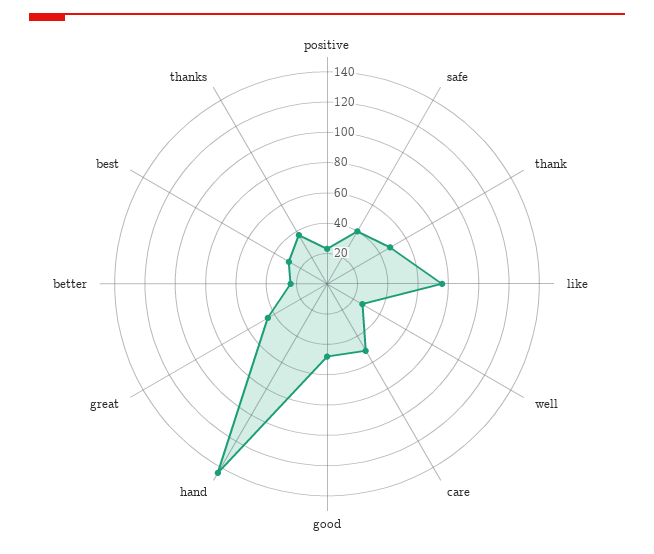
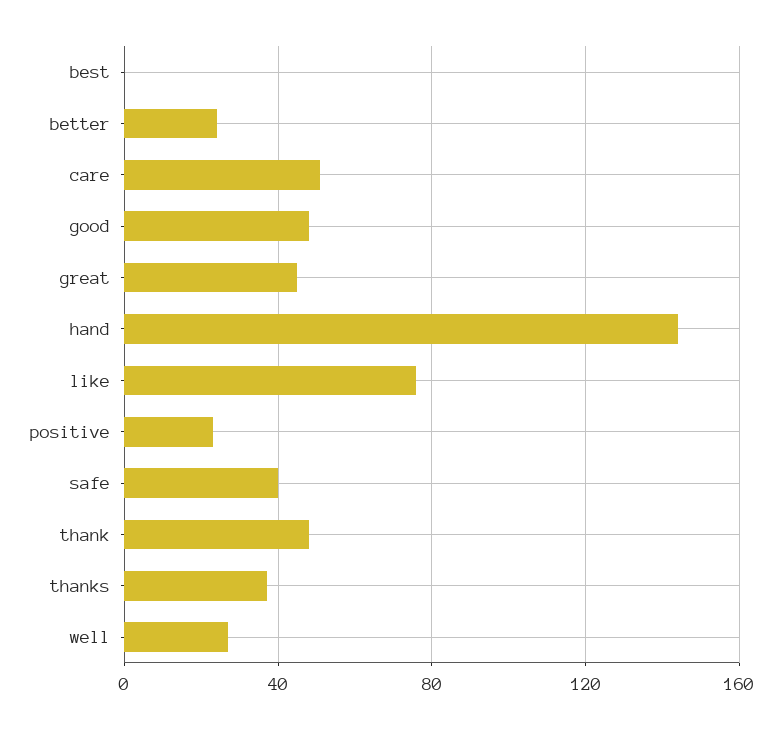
best: 30 -> 0

